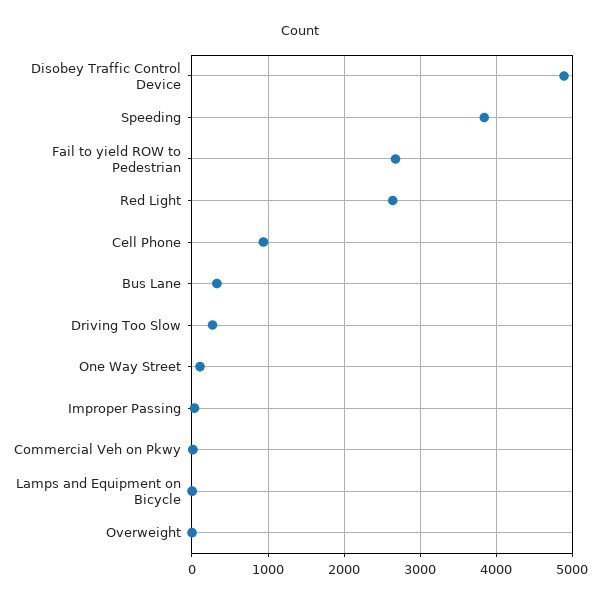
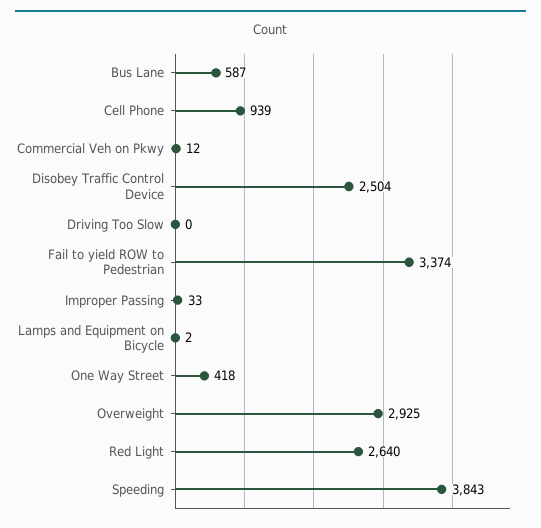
Disobey Traffic Control Device: 4900 -> 2504
Fail to yield ROW to Pedestrian: 2700 -> 3374
Bus Lane: 300 -> 587
Driving Too Slow: 300 -> 0
One Way Street: 100 -> 418
Overweight: 0 -> 2925

